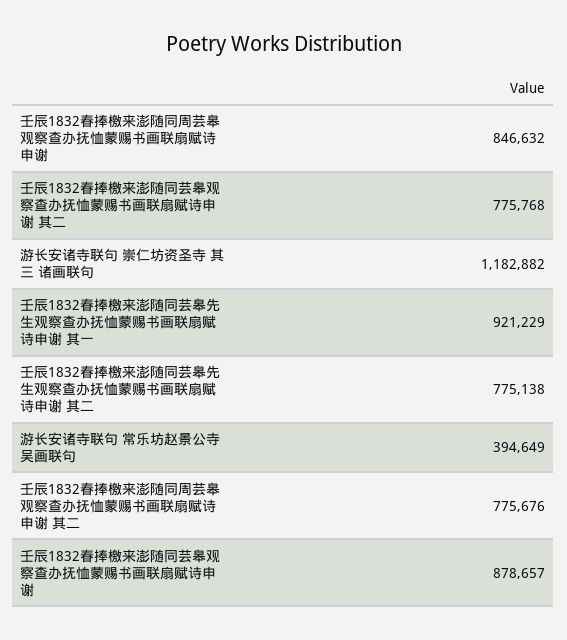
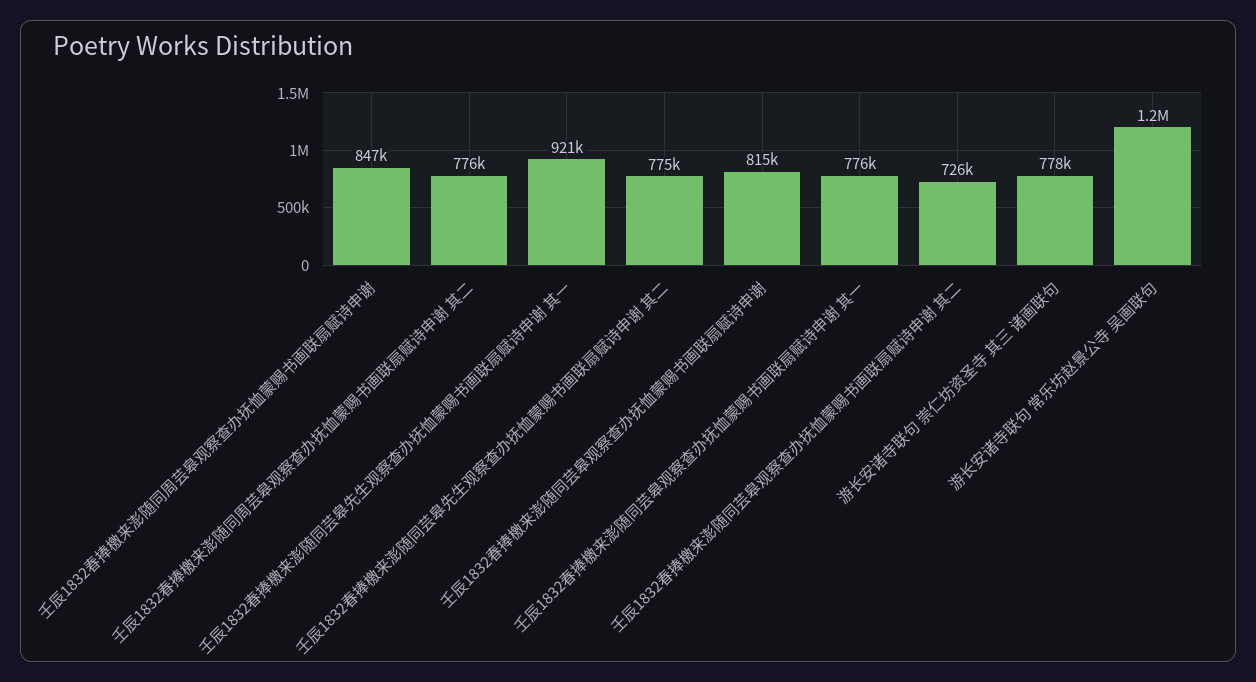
壬辰1832春捧檄来澎随同芸皋观察查办抚恤蒙赐书画联扇赋诗申谢 其二: 775768 -> 726000
游长安诸寺联句 崇仁坊资圣寺 其三 诸画联句: 1182882 -> 778000
游长安诸寺联句 常乐坊赵景公寺 吴画联句: 394649 -> 1200000
壬辰1832春捧檄来澎随同芸皋观察查办抚恤蒙赐书画联扇赋诗申谢: 878657 -> 815000
壬辰1832春捧檄来澎随同芸皋观察查办抚恤蒙赐书画联扇赋诗申谢 其一: none -> 776000

